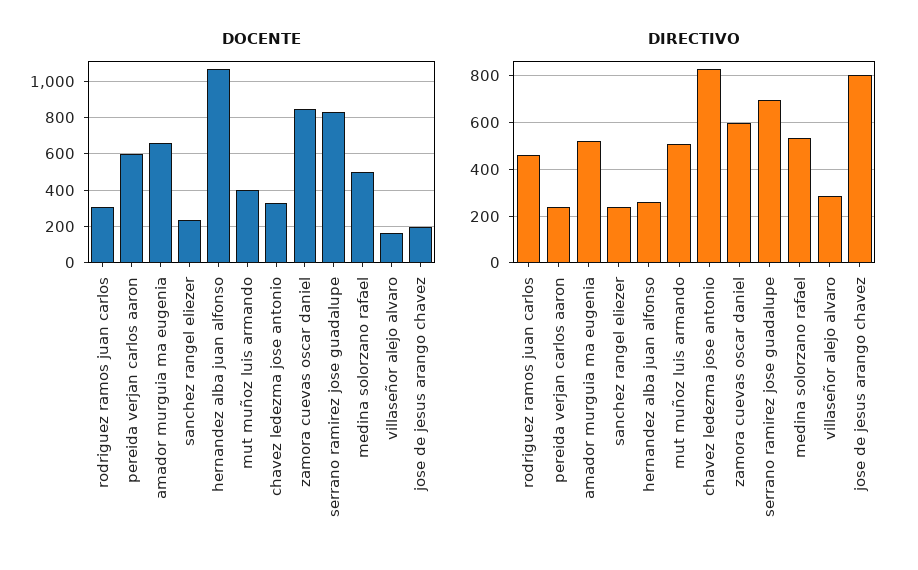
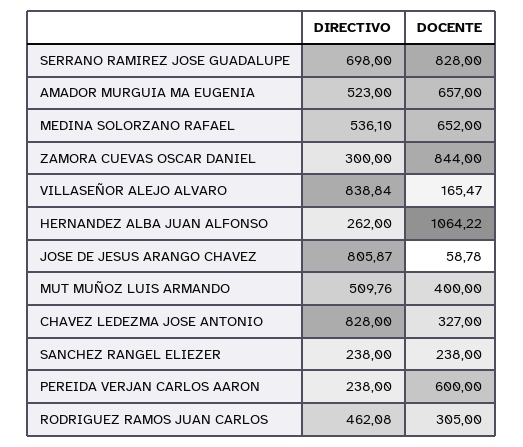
DOCENTE, medina solorzano rafael: 500 -> 652
DOCENTE, jose de jesus arango chavez: 200 -> 58.78
DIRECTIVO, zamora cuevas oscar daniel: 600 -> 300
DIRECTIVO, villaseñor alejo alvaro: 300 -> 838.84

